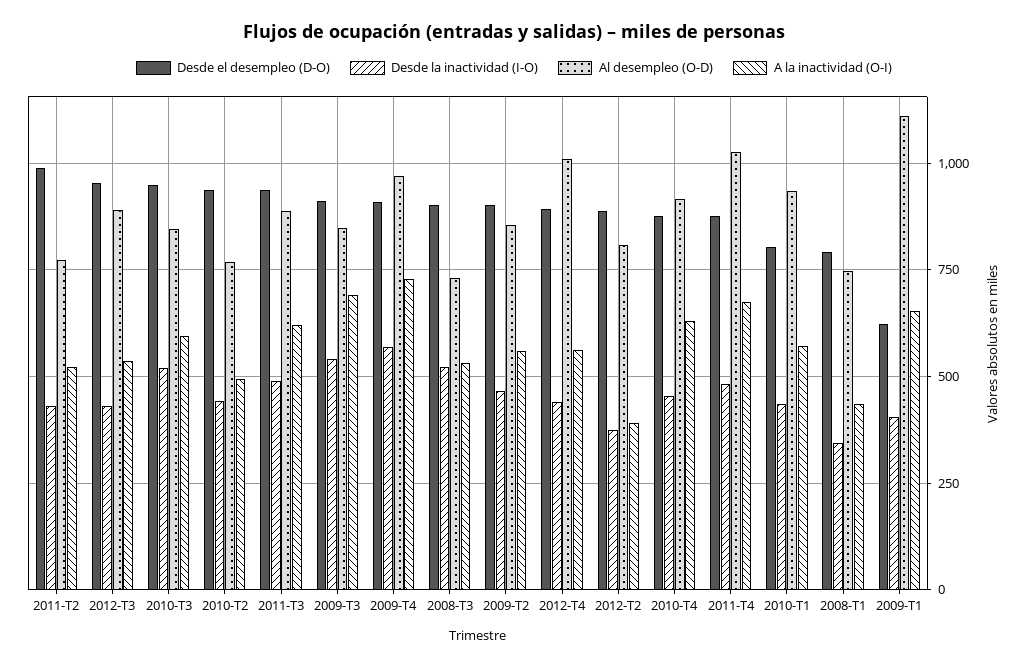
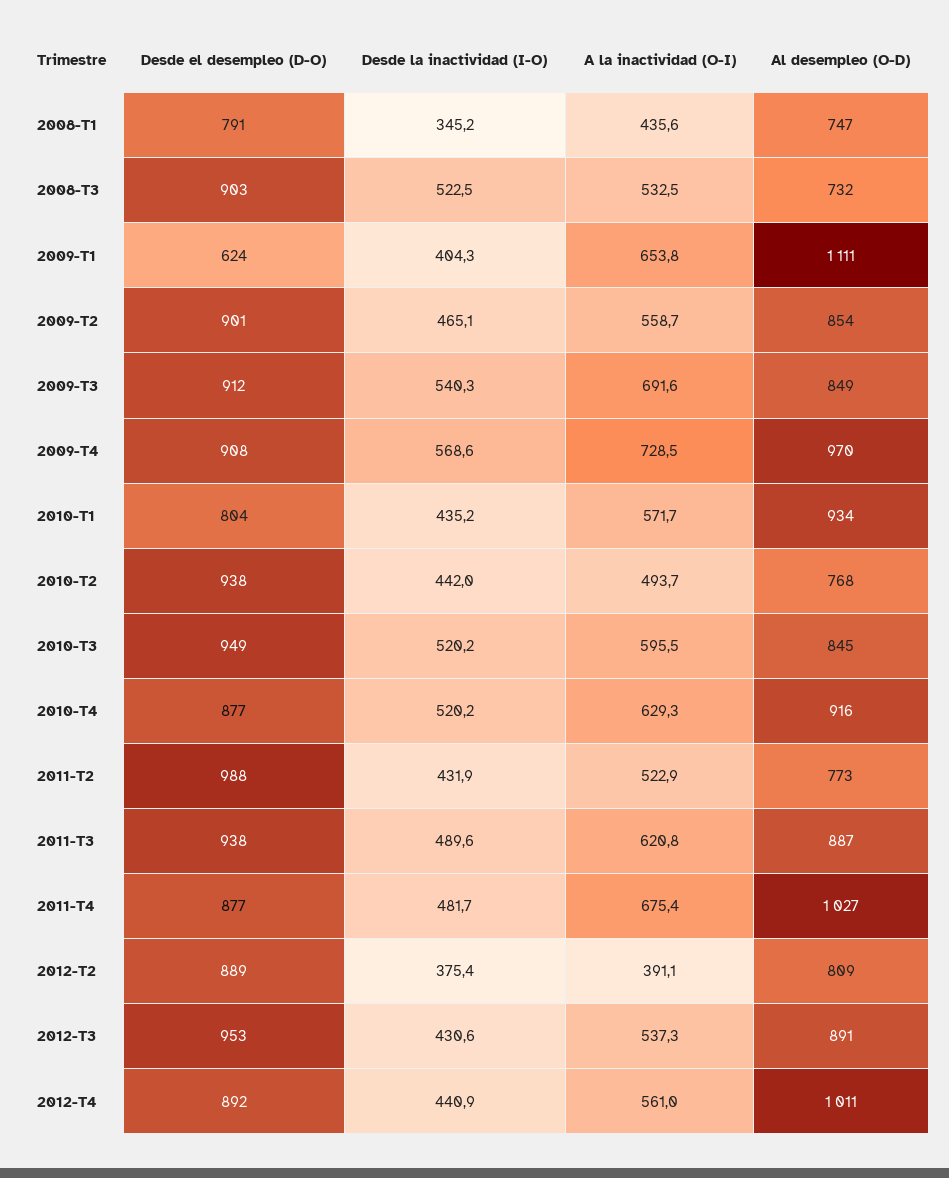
Desde la inactividad (I-O), 2010-T4: 450 -> 520.2

